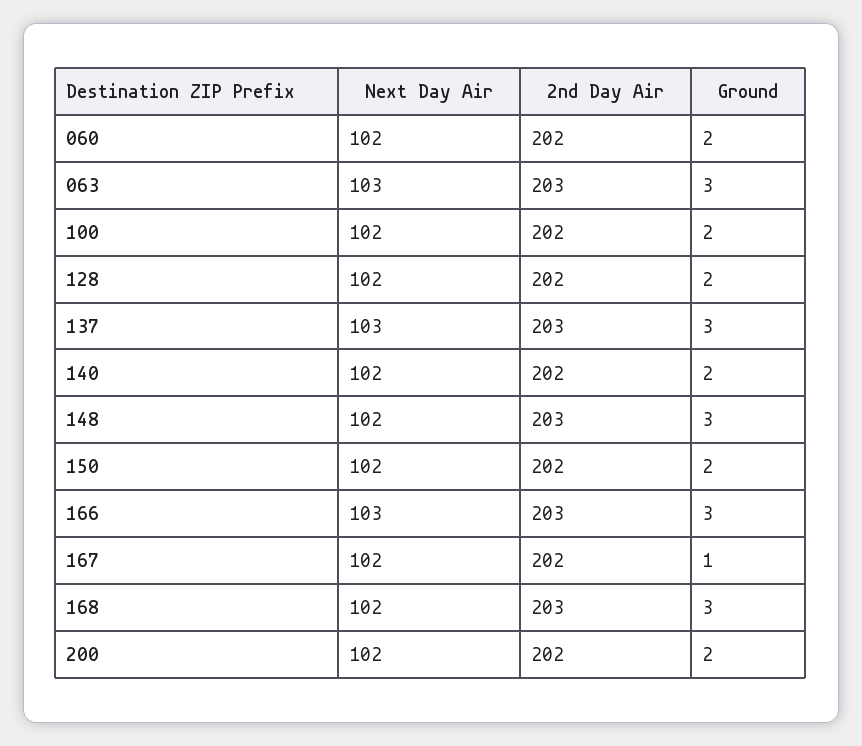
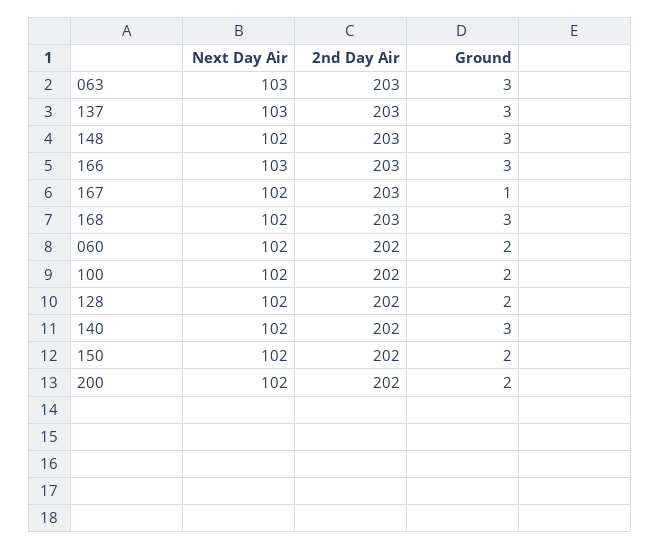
Ground, 140: 2 -> 3
2nd Day Air, 167: 202 -> 203

